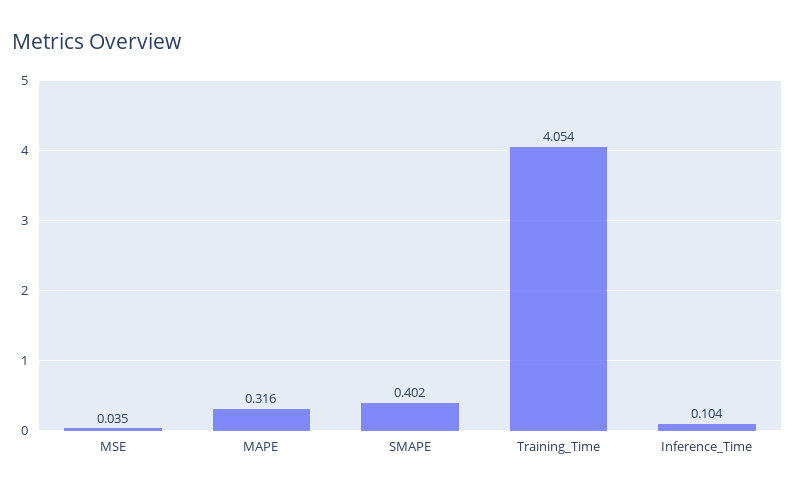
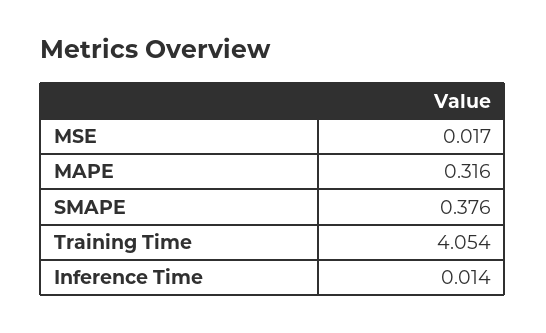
MSE: 0.035 -> 0.017
SMAPE: 0.402 -> 0.376
Inference_Time: 0.104 -> 0.014

